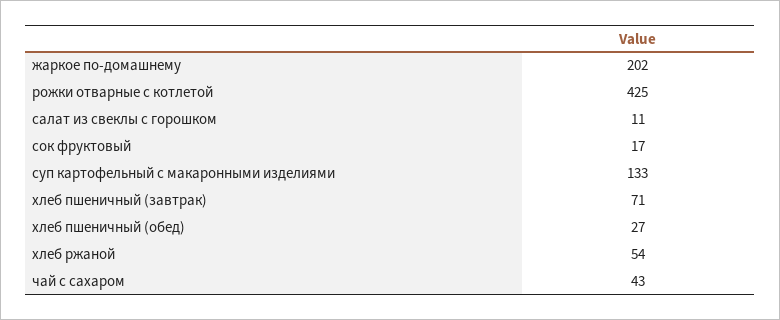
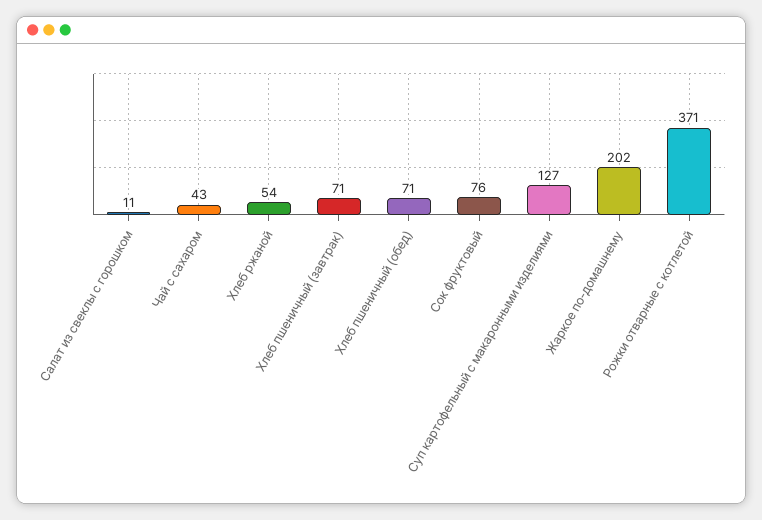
рожки отварные с котлетой: 425 -> 371
сок фруктовый: 17 -> 76
суп картофельный с макаронными изделиями: 133 -> 127
хлеб пшеничный (обед): 27 -> 71

